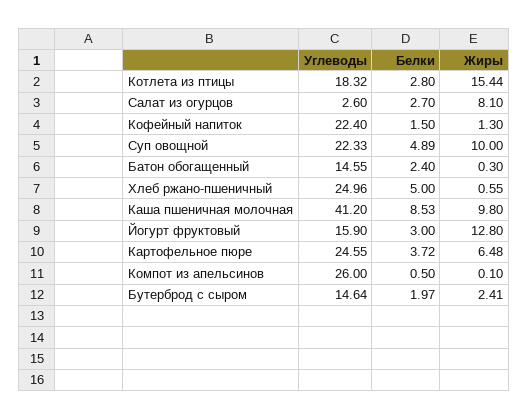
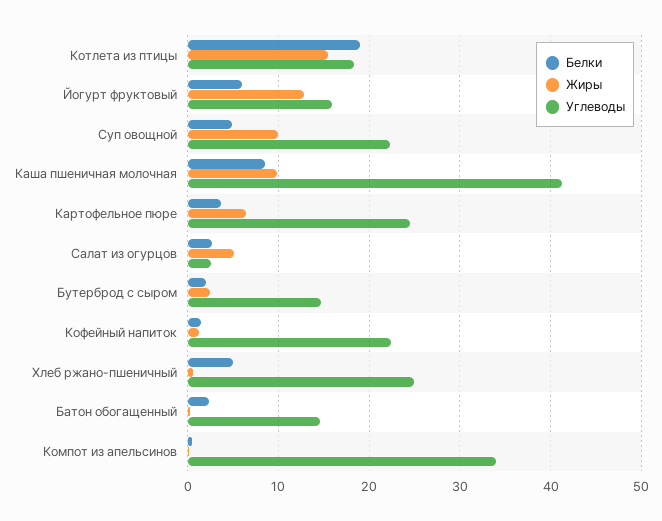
Белки, Котлета из птицы: 2.8 -> 19
Жиры, Салат из огурцов: 8.1 -> 5
Белки, Йогурт фруктовый: 3 -> 6
Углеводы, Компот из апельсинов: 26 -> 34

